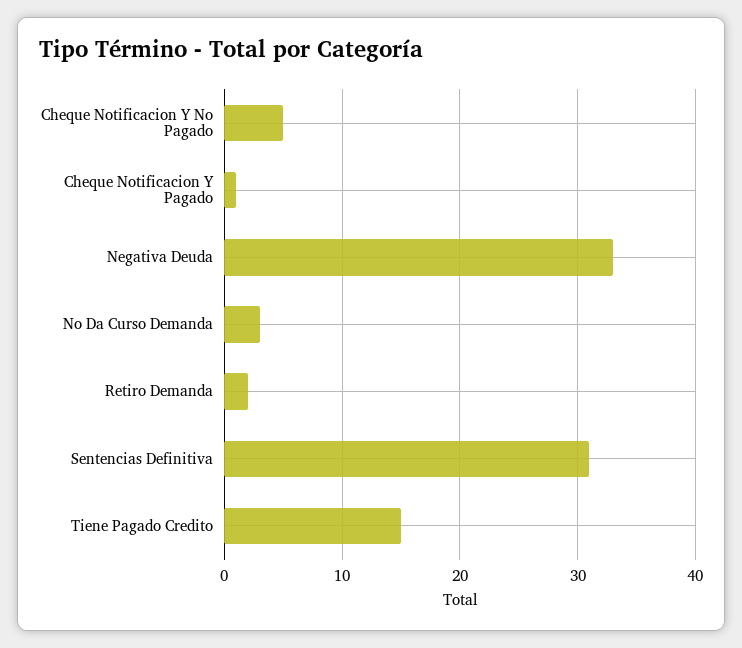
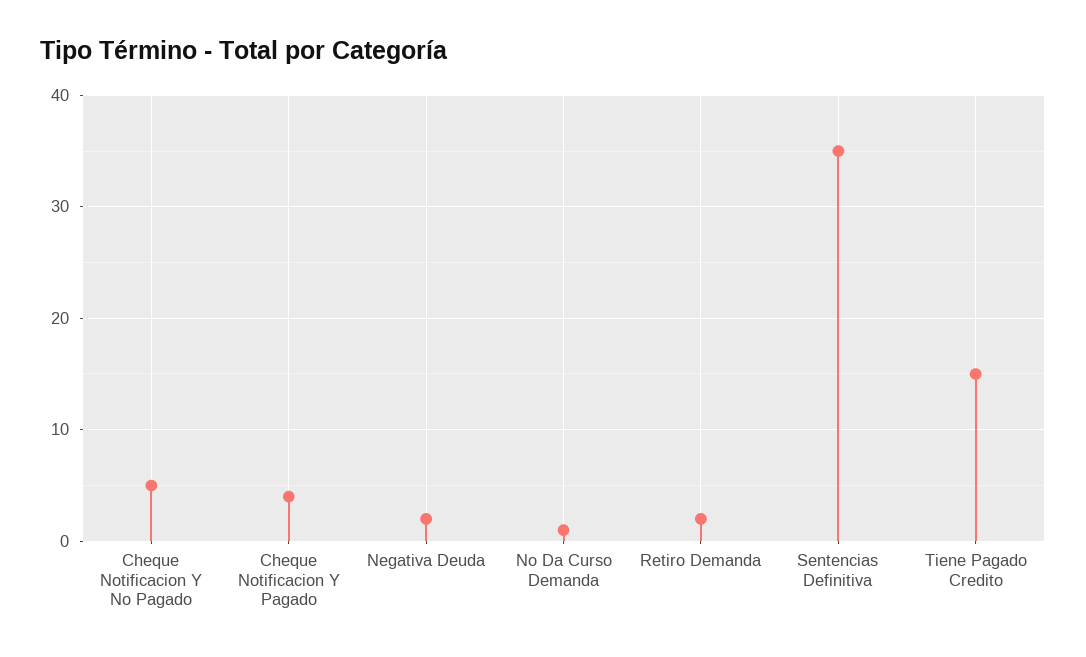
Cheque Notificacion Y Pagado: 1 -> 4
Negativa Deuda: 33 -> 2
No Da Curso Demanda: 3 -> 1
Sentencias Definitiva: 31 -> 35

